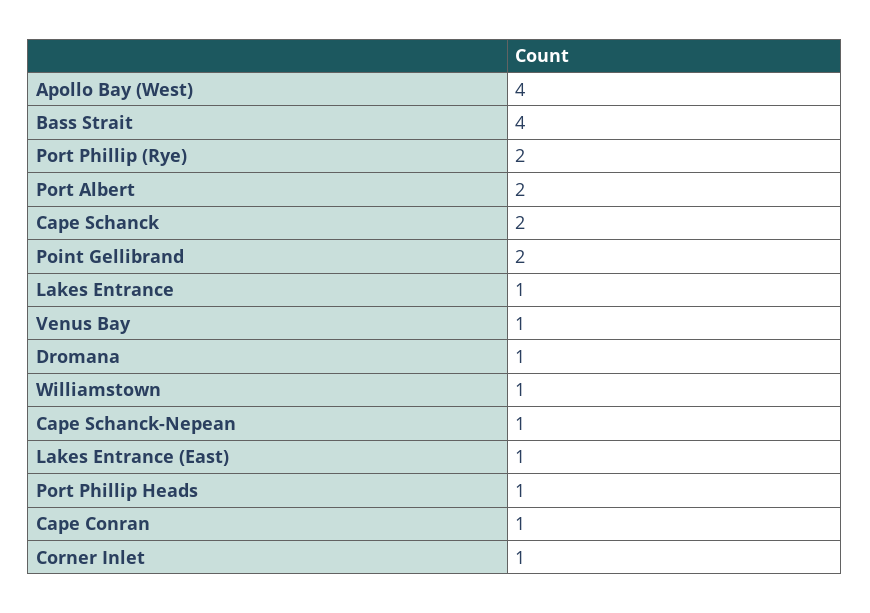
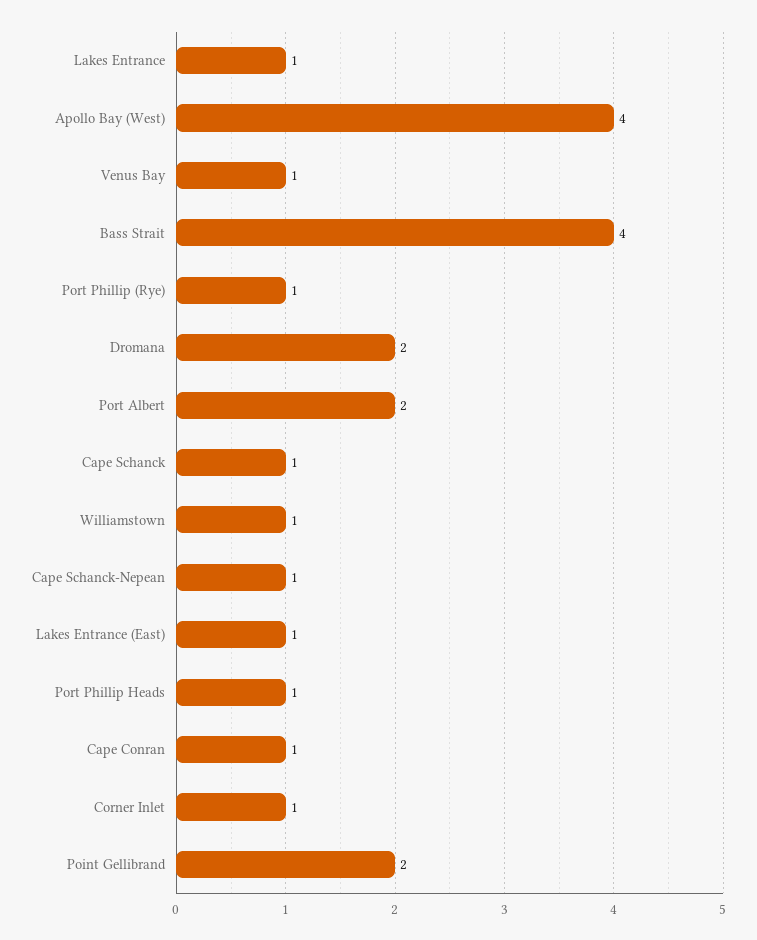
Port Phillip (Rye): 2 -> 1
Cape Schanck: 2 -> 1
Dromana: 1 -> 2

